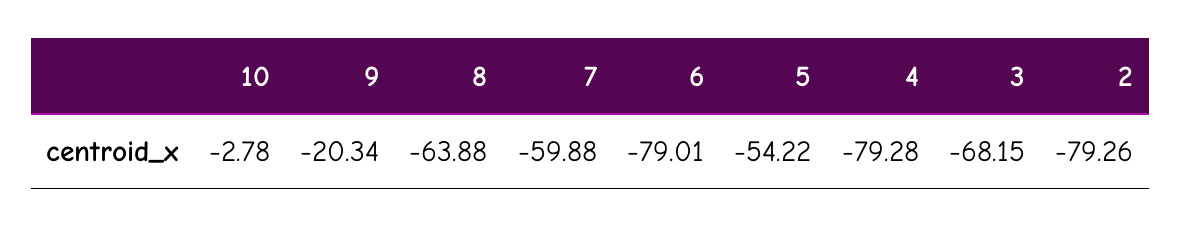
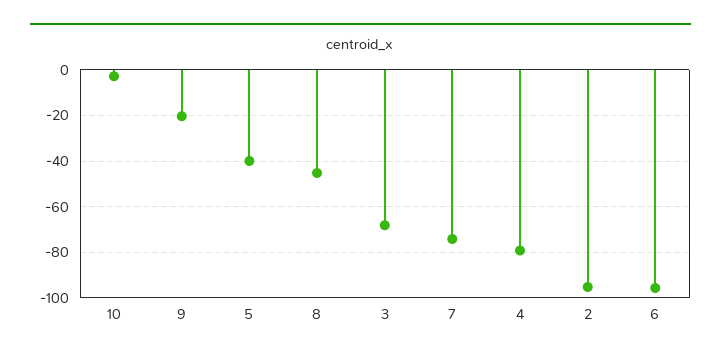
8: -63.88 -> -45
7: -59.88 -> -75
6: -79.01 -> -95
5: -54.22 -> -40
2: -79.26 -> -95

